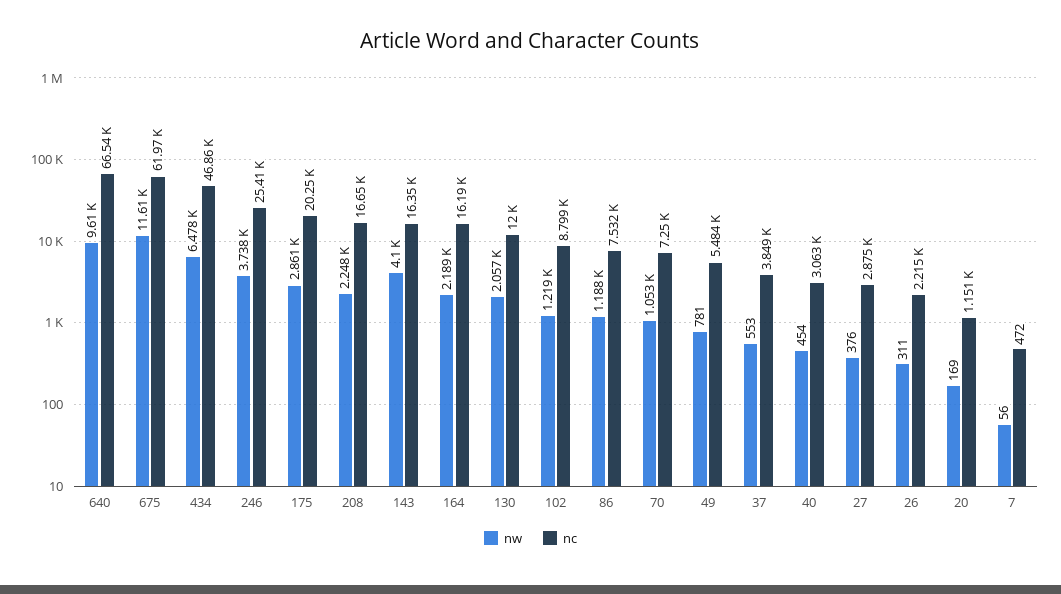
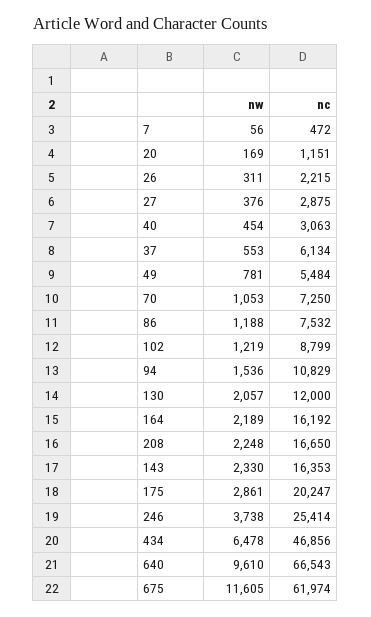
nw, 143: 4100 -> 2330
nc, 37: 3849 -> 6134
nw, 94: none -> 1536
nc, 94: none -> 10829

